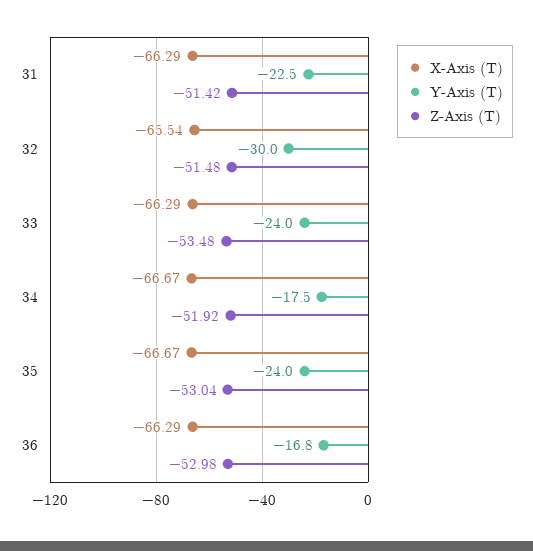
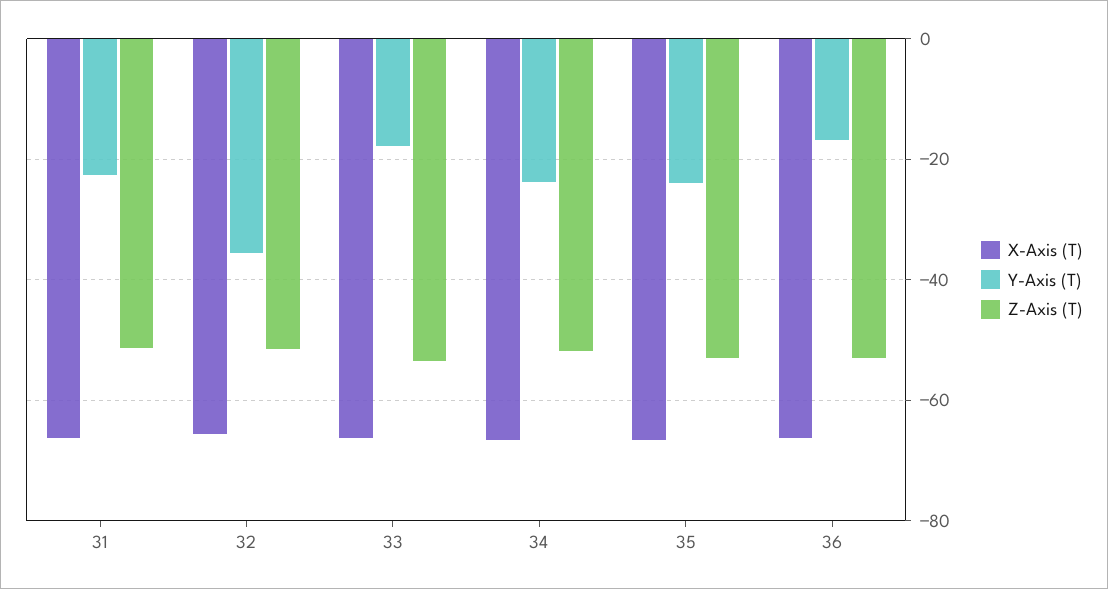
Y-Axis (T), 32: -30 -> -36
Y-Axis (T), 33: -24 -> -18
Y-Axis (T), 34: -17.5 -> -24

